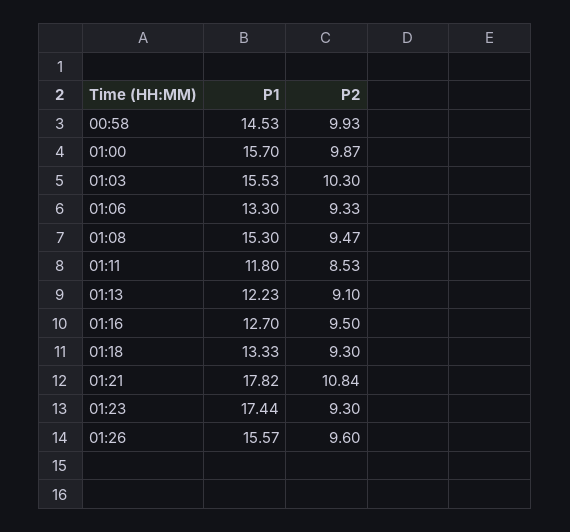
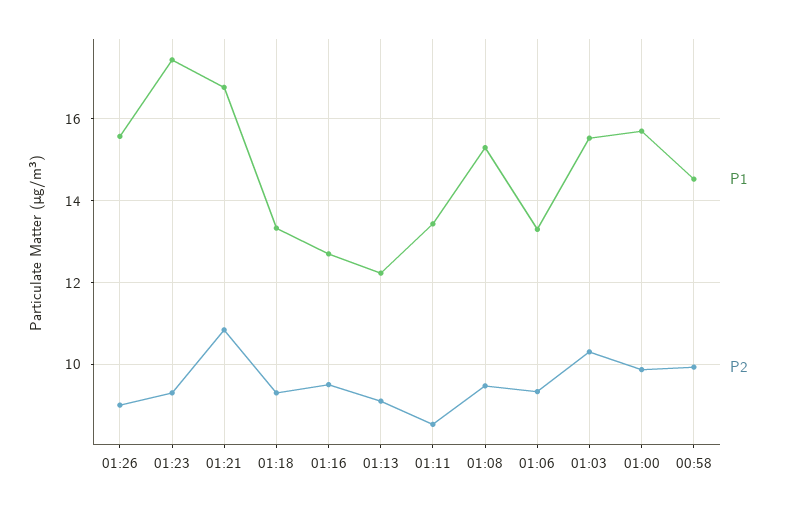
P1, 01:11: 11.8 -> 13.4
P1, 01:21: 17.82 -> 16.8
P2, 01:26: 9.6 -> 9

